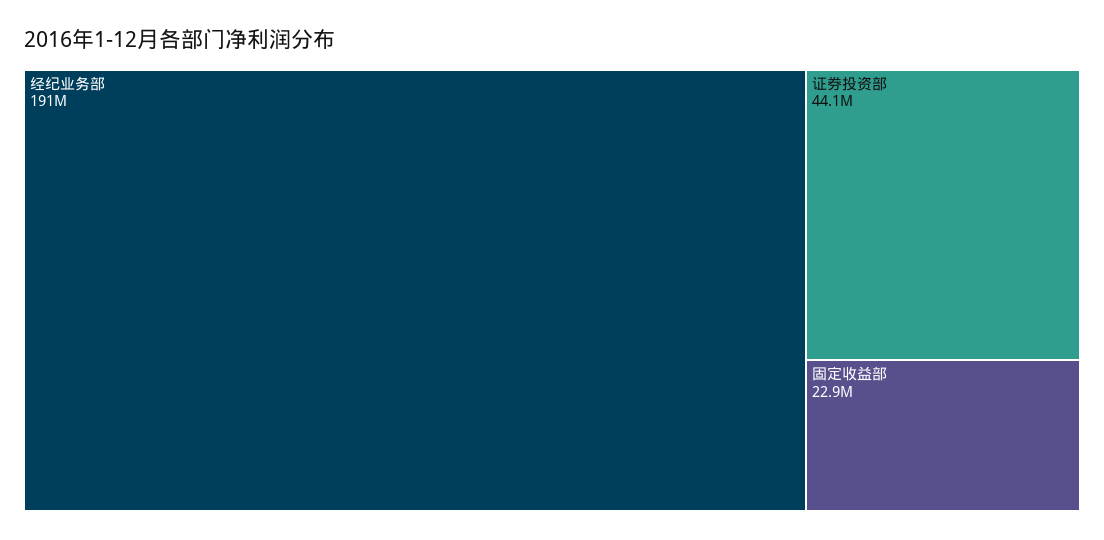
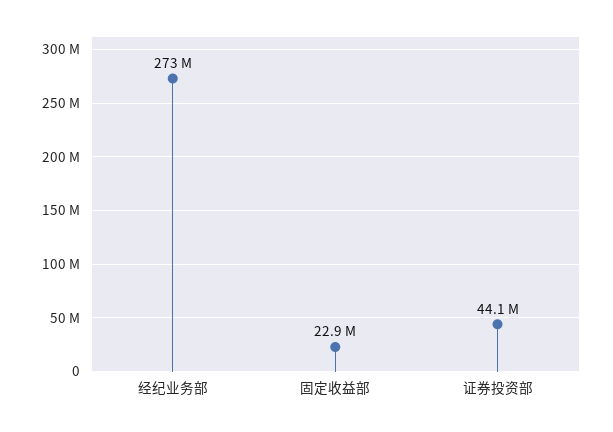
经纪业务部: 191000000 -> 273000000

